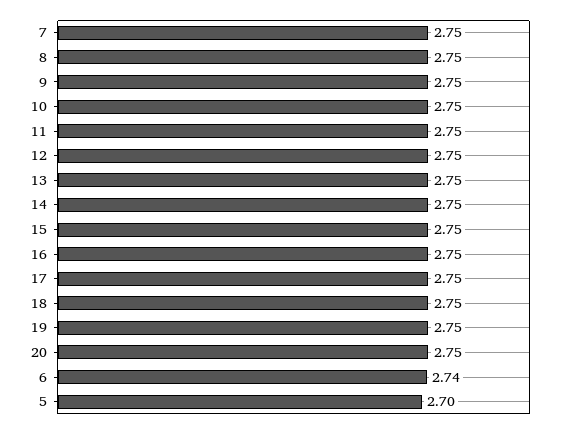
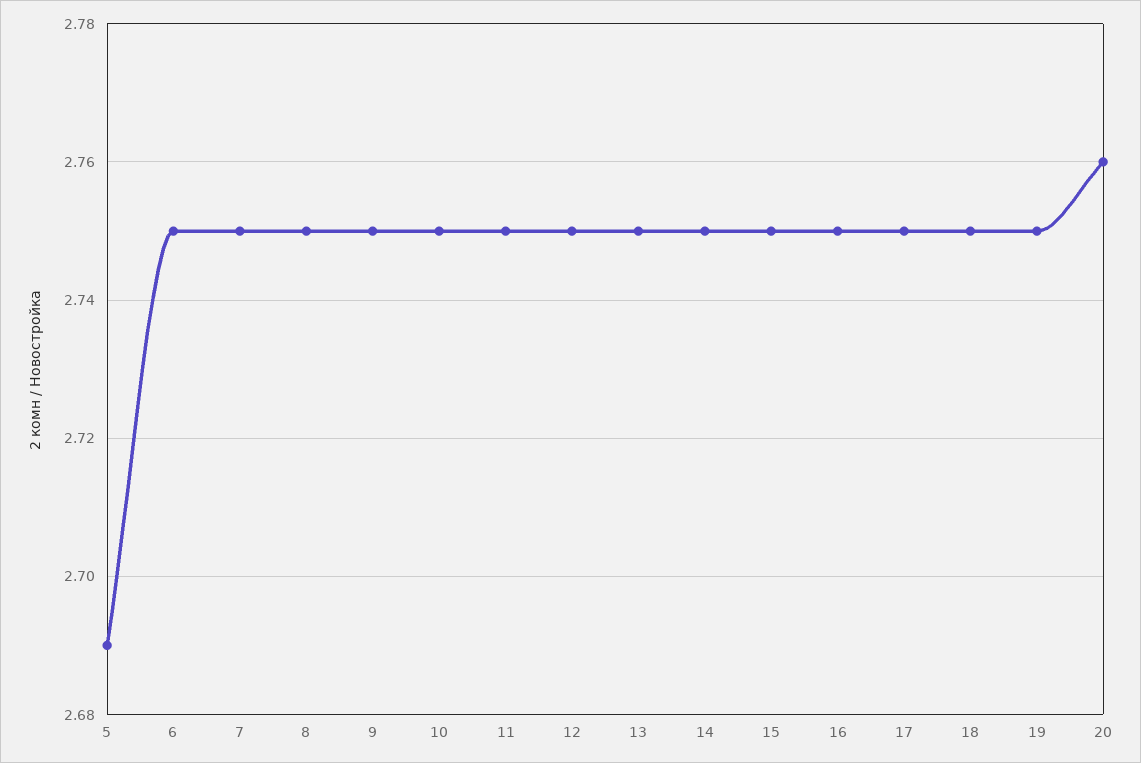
20: 2.75 -> 2.76
6: 2.74 -> 2.75
5: 2.7 -> 2.69

